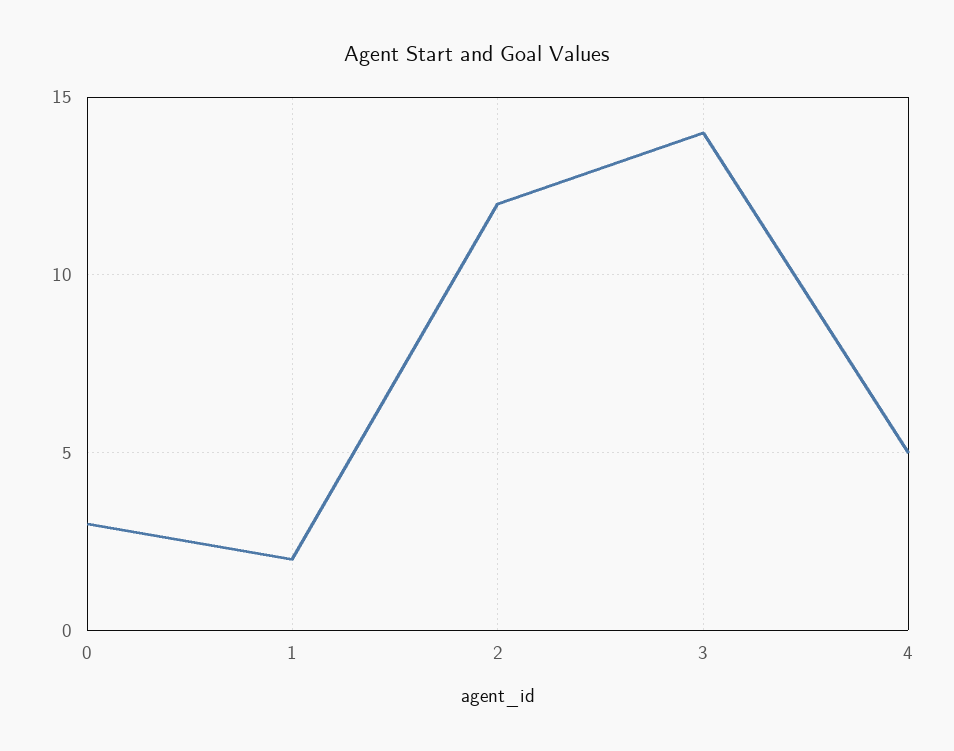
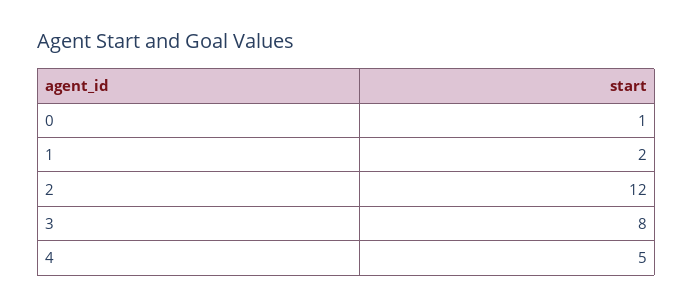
0: 3 -> 1
3: 14 -> 8

